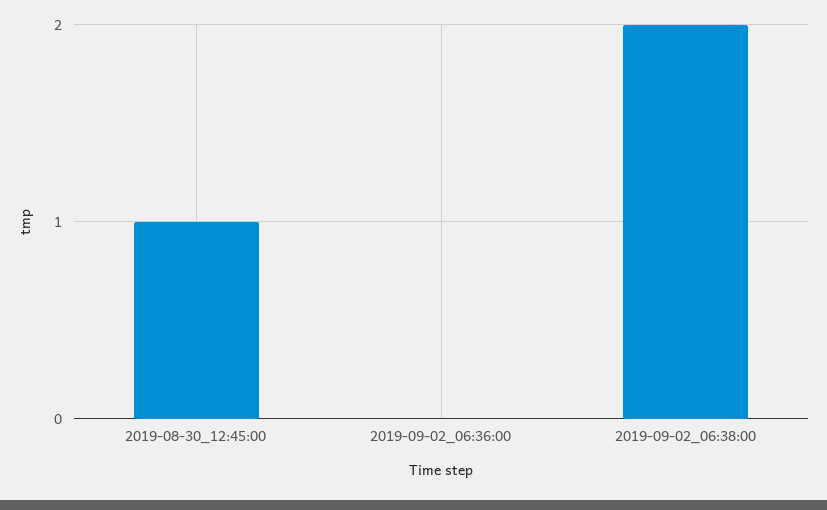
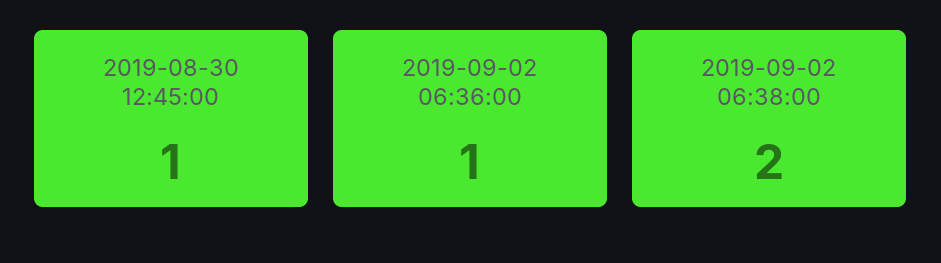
2019-09-02_06:36:00: 0 -> 1

